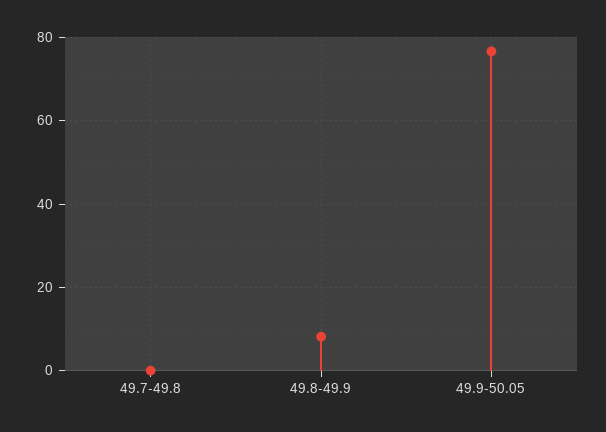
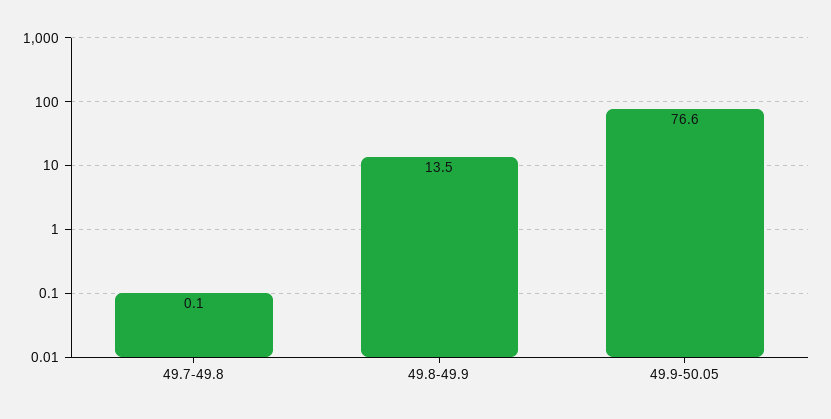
49.8-49.9: 8 -> 13.5

